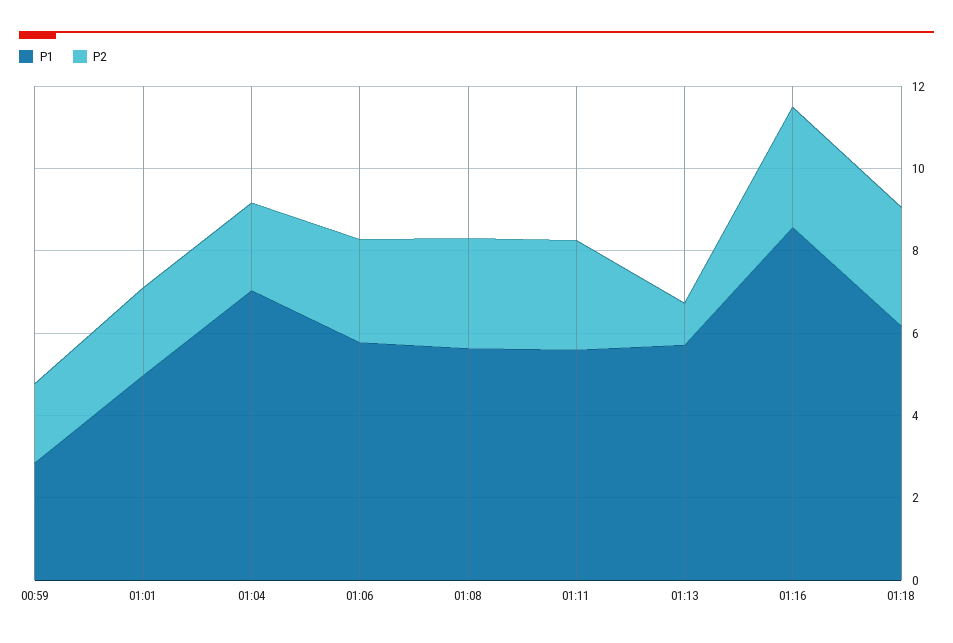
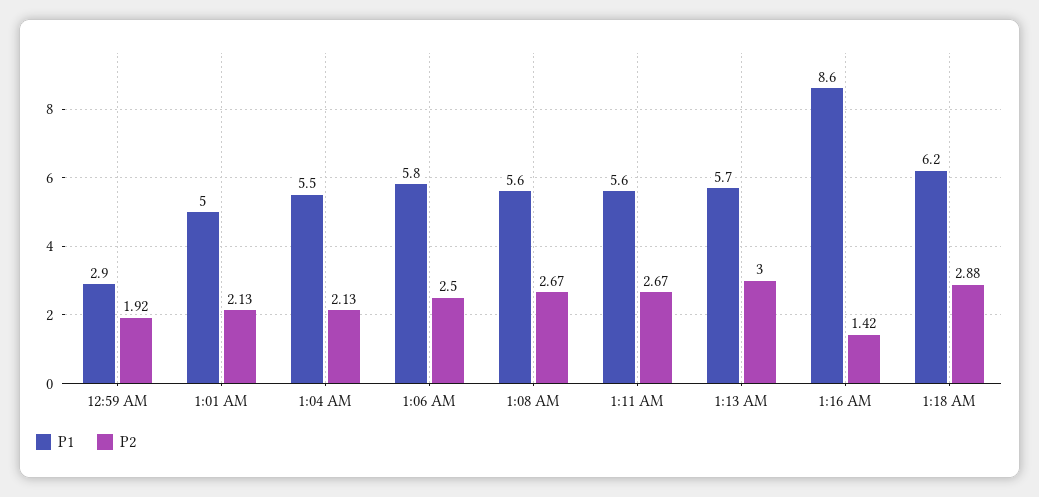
P1, 01:04: 7 -> 5.5
P2, 01:13: 1 -> 3
P2, 01:16: 3 -> 1.42

